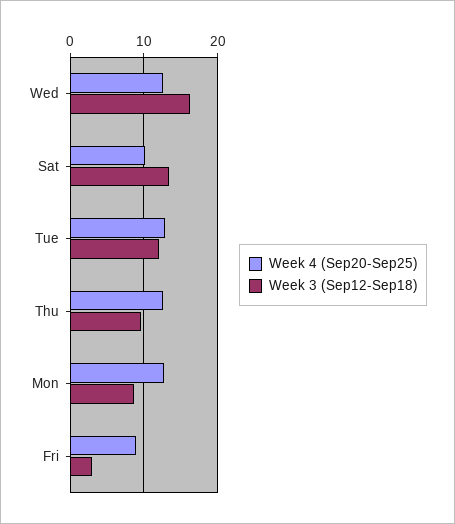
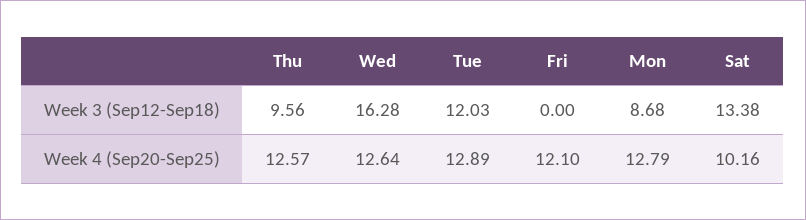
Week 4 (Sep20-Sep25), Fri: 9 -> 12.1
Week 3 (Sep12-Sep18), Fri: 3 -> 0

